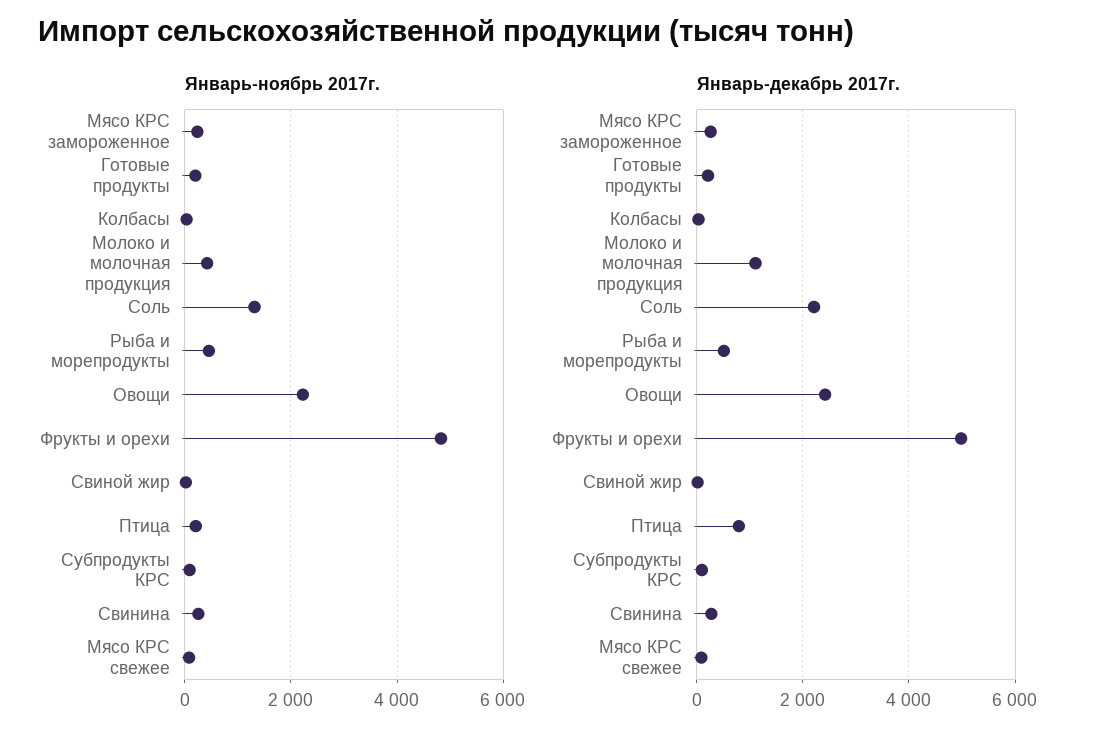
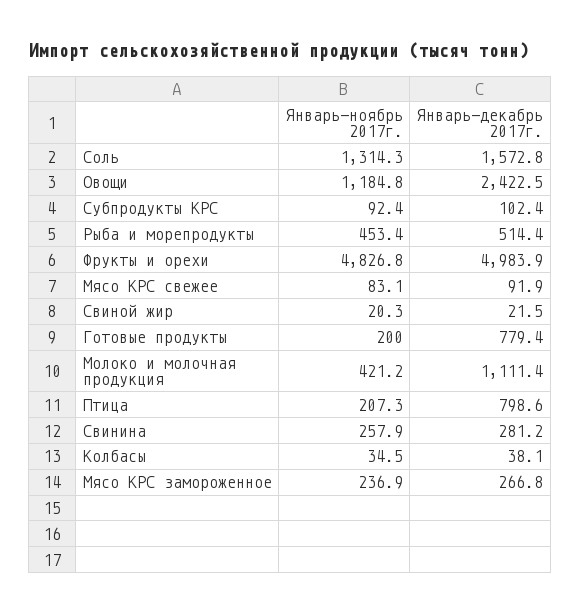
Январь-ноябрь 2017г., Овощи: 2200 -> 1184.8
Январь-декабрь 2017г., Готовые продукты: 200 -> 779.4
Январь-декабрь 2017г., Соль: 2200 -> 1572.8

